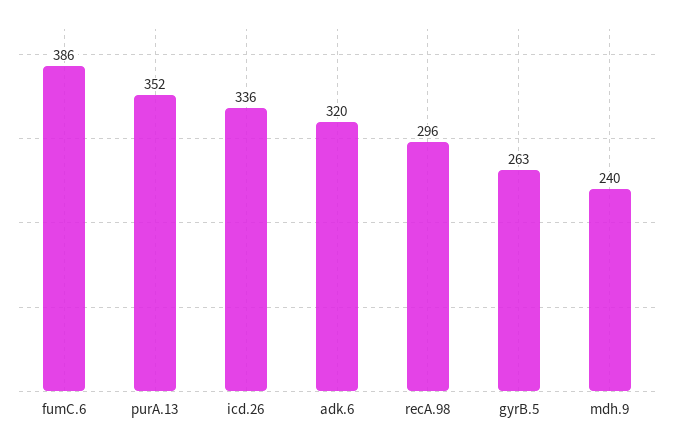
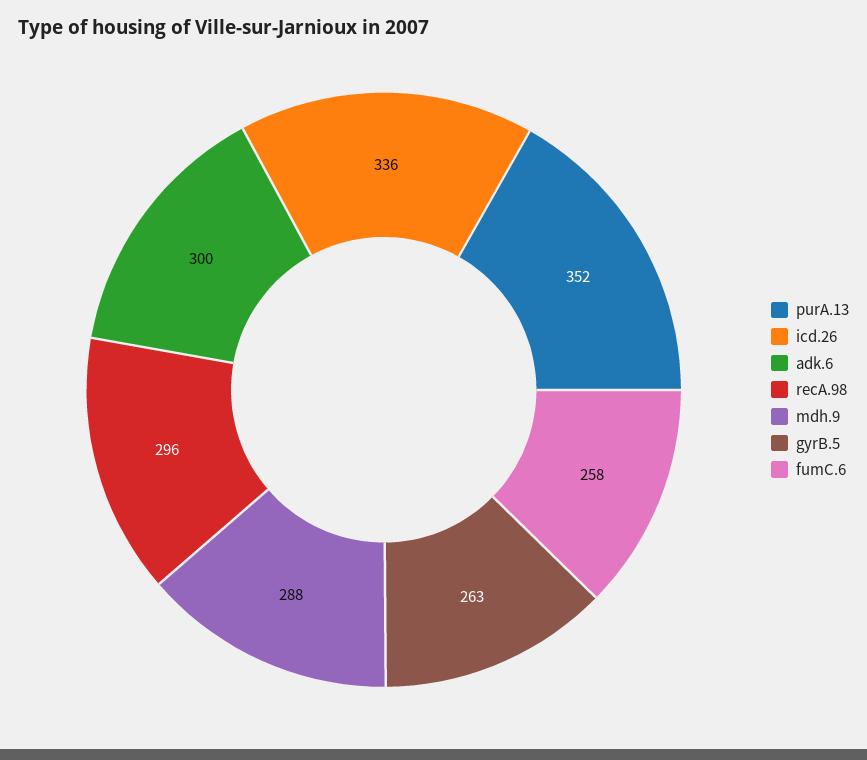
fumC.6: 386 -> 258
adk.6: 320 -> 300
mdh.9: 240 -> 288

